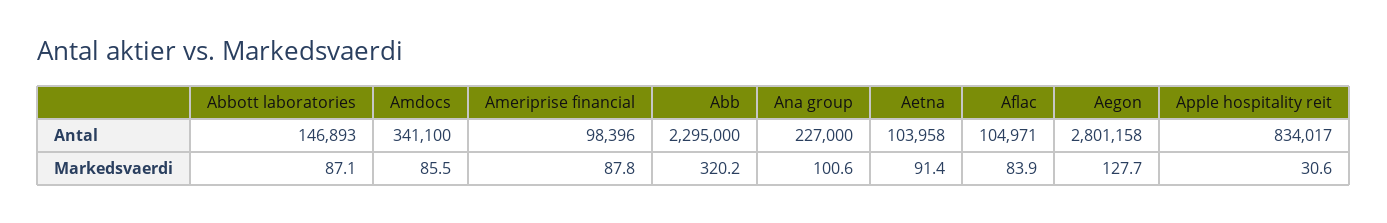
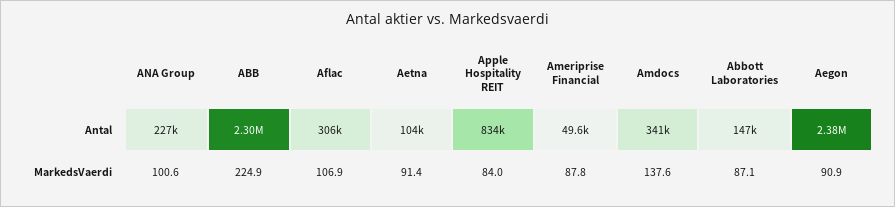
Ameriprise financial, Antal: 98396 -> 49600
Aflac, Antal: 104971 -> 306000
Aegon, Antal: 2801158 -> 2380000
Amdocs, Markedsvaerdi: 85.5 -> 137.6
Abb, Markedsvaerdi: 320.2 -> 224.9
Aflac, Markedsvaerdi: 83.9 -> 106.9
Aegon, Markedsvaerdi: 127.7 -> 90.9
Apple hospitality reit, Markedsvaerdi: 30.6 -> 84

